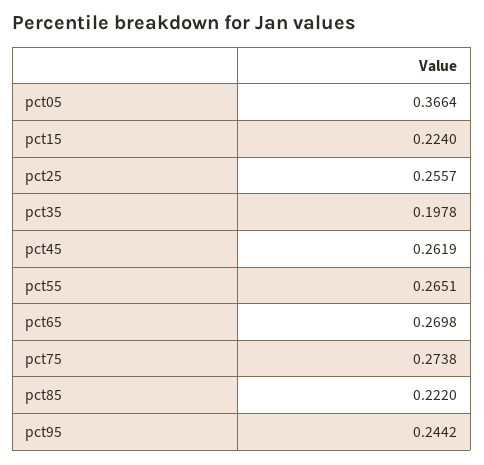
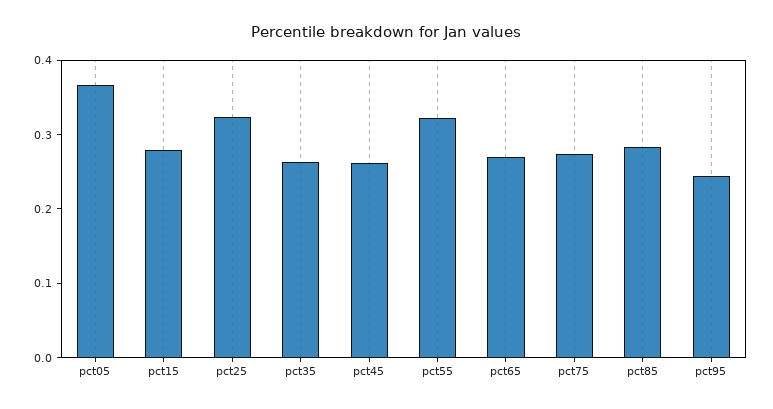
pct15: 0.224 -> 0.28
pct25: 0.2557 -> 0.32
pct35: 0.1978 -> 0.26
pct55: 0.2651 -> 0.32
pct85: 0.222 -> 0.28

